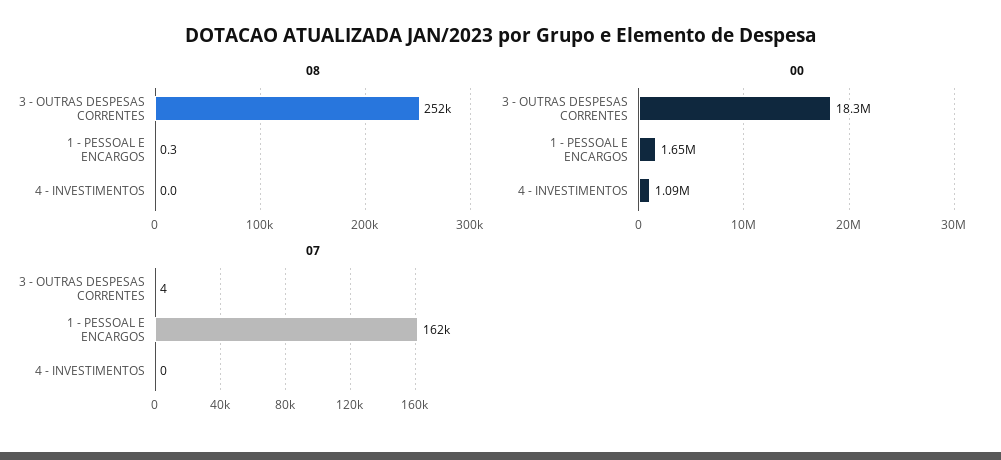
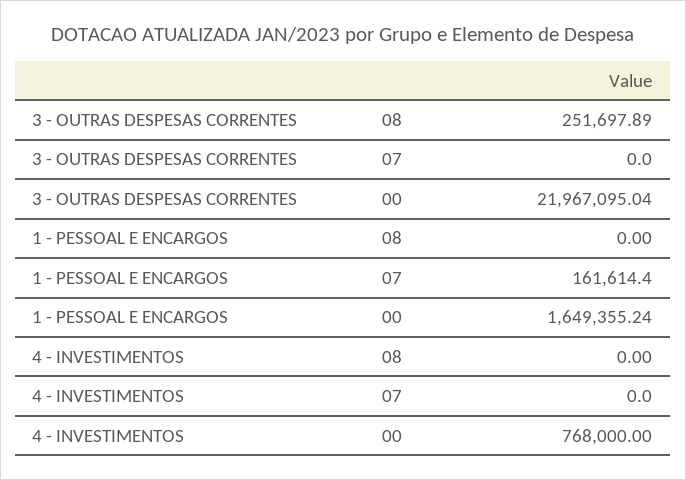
08, 1 - PESSOAL E ENCARGOS: 0.3 -> 0
00, 3 - OUTRAS DESPESAS CORRENTES: 18300000 -> 21967095.04
00, 4 - INVESTIMENTOS: 1090000 -> 768000
07, 3 - OUTRAS DESPESAS CORRENTES: 4 -> 0

